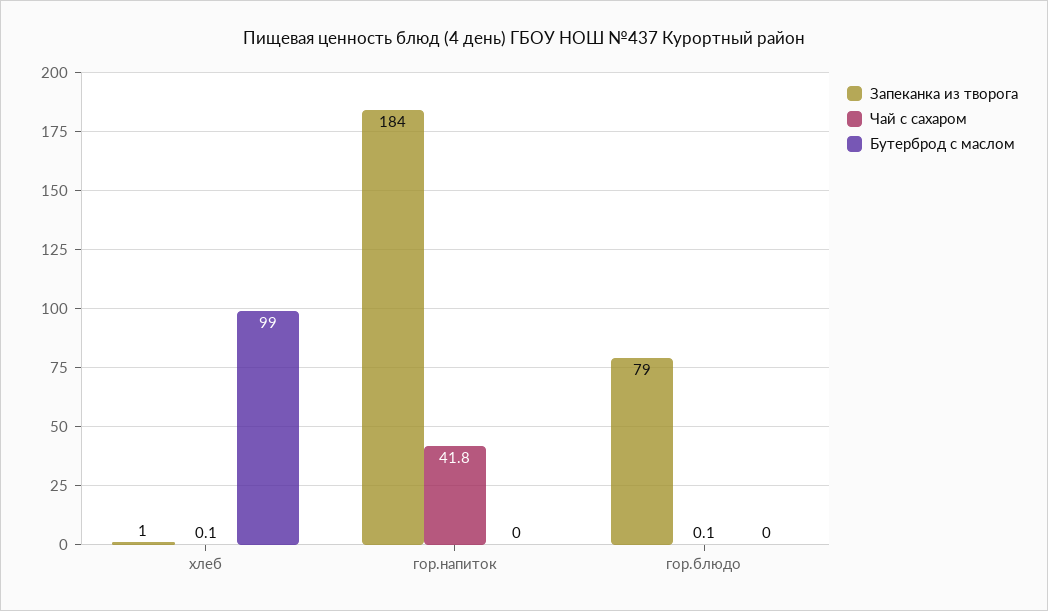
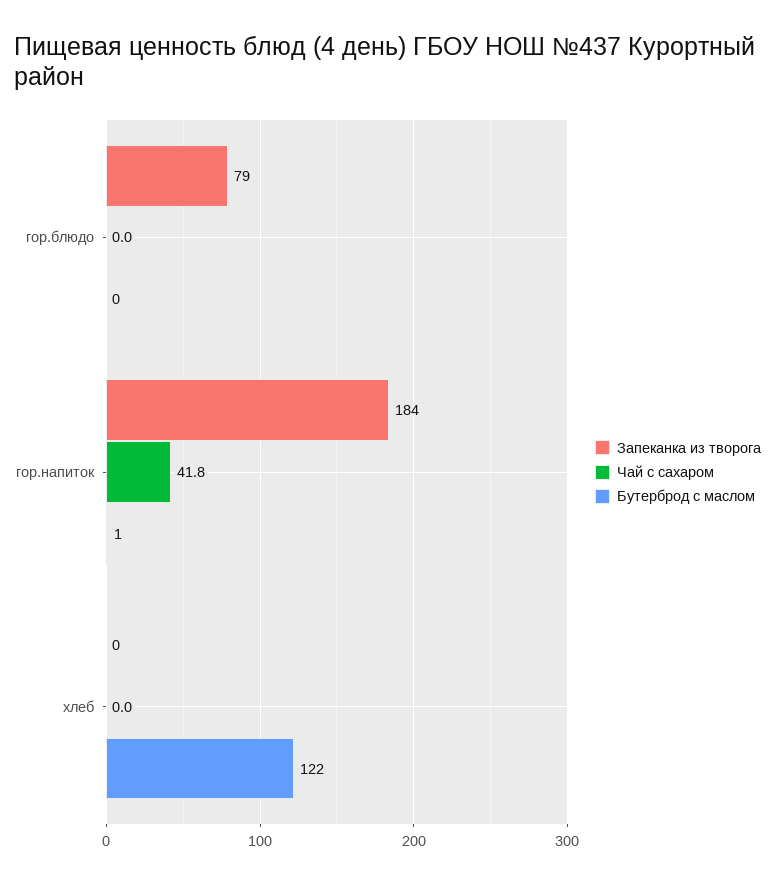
Запеканка из творога, хлеб: 1 -> 0
Чай с сахаром, хлеб: 0.1 -> 0
Бутерброд с маслом, хлеб: 99 -> 122
Бутерброд с маслом, гор.напиток: 0 -> 1
Чай с сахаром, гор.блюдо: 0.1 -> 0

